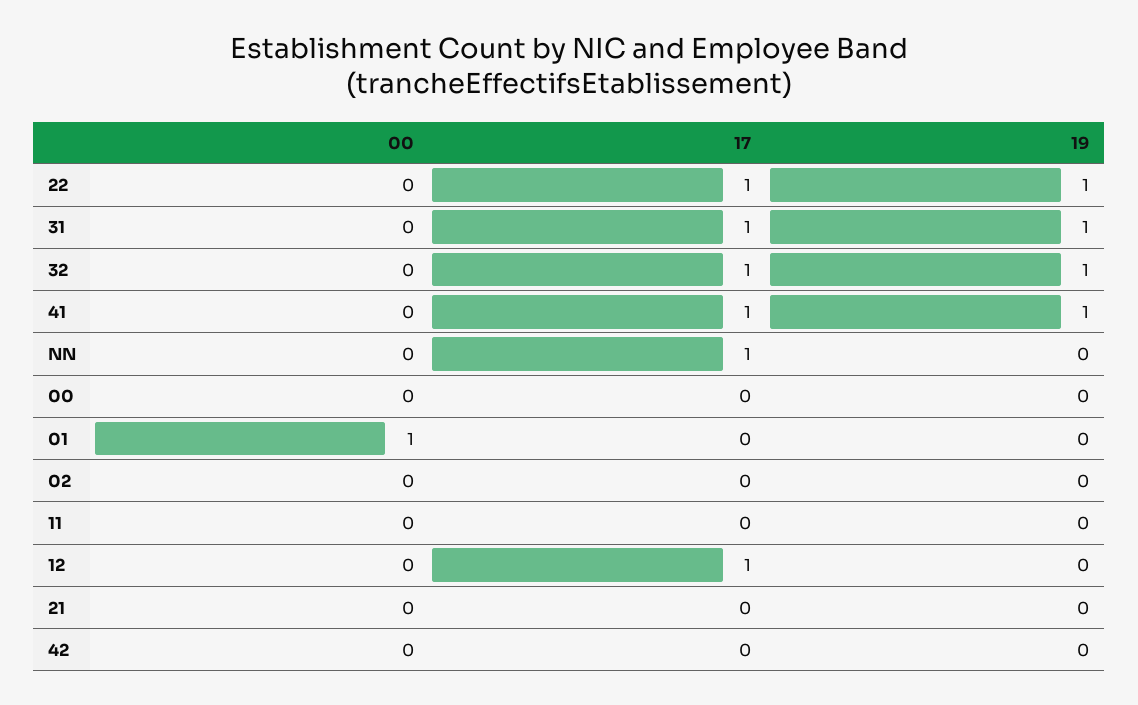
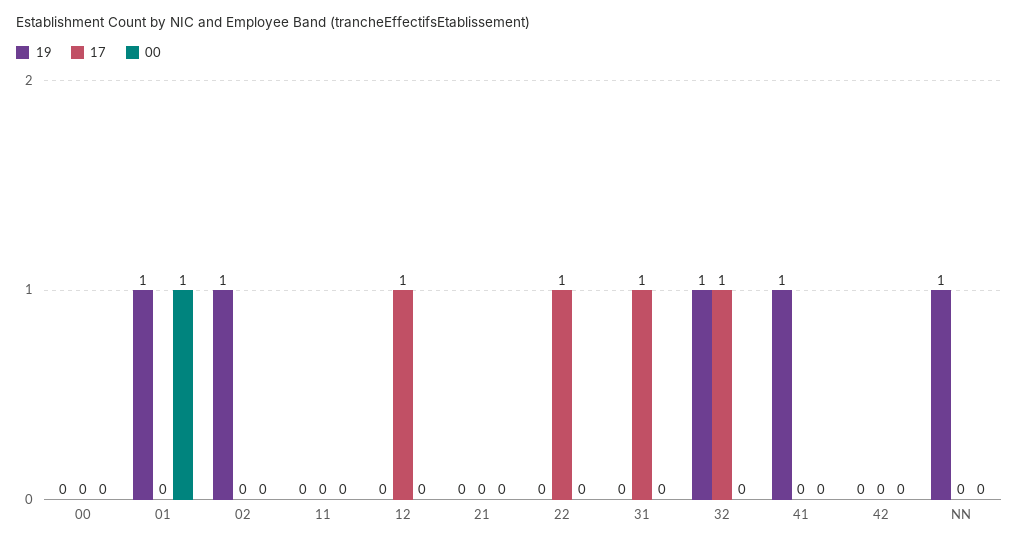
19, 22: 1 -> 0
19, 31: 1 -> 0
17, 41: 1 -> 0
17, NN: 1 -> 0
19, NN: 0 -> 1
19, 01: 0 -> 1
19, 02: 0 -> 1

